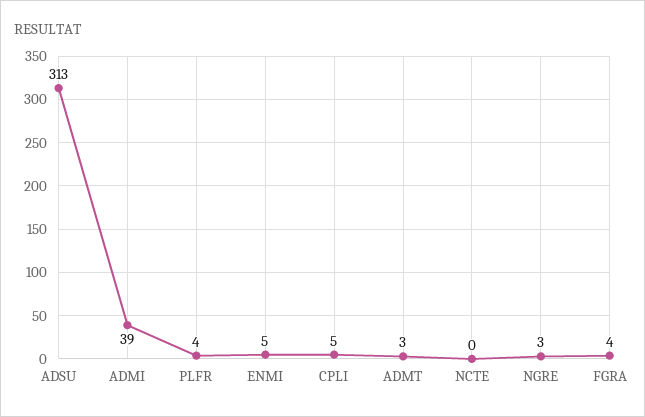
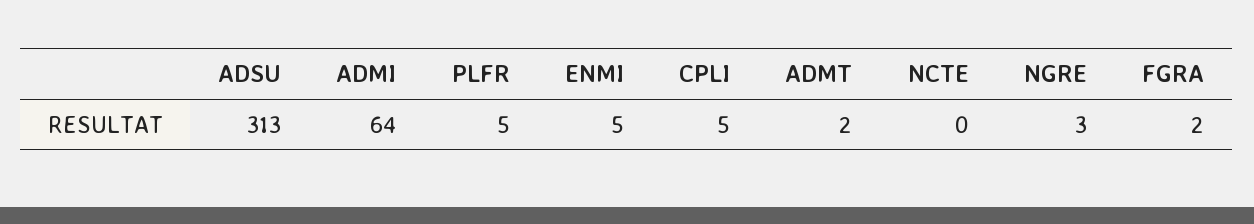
ADMI: 39 -> 64
PLFR: 4 -> 5
ADMT: 3 -> 2
FGRA: 4 -> 2

